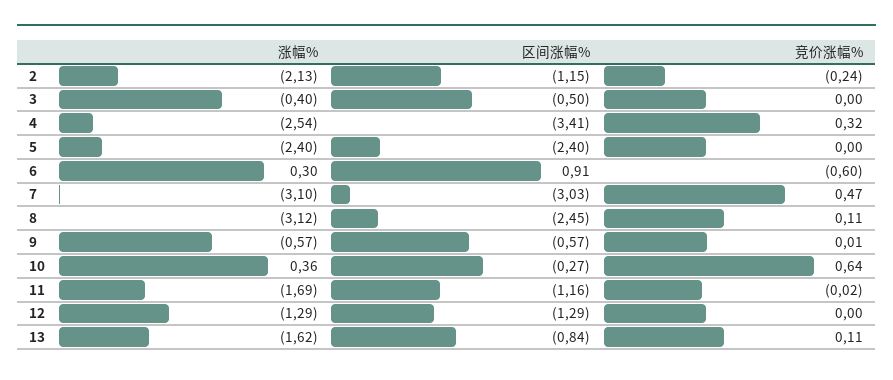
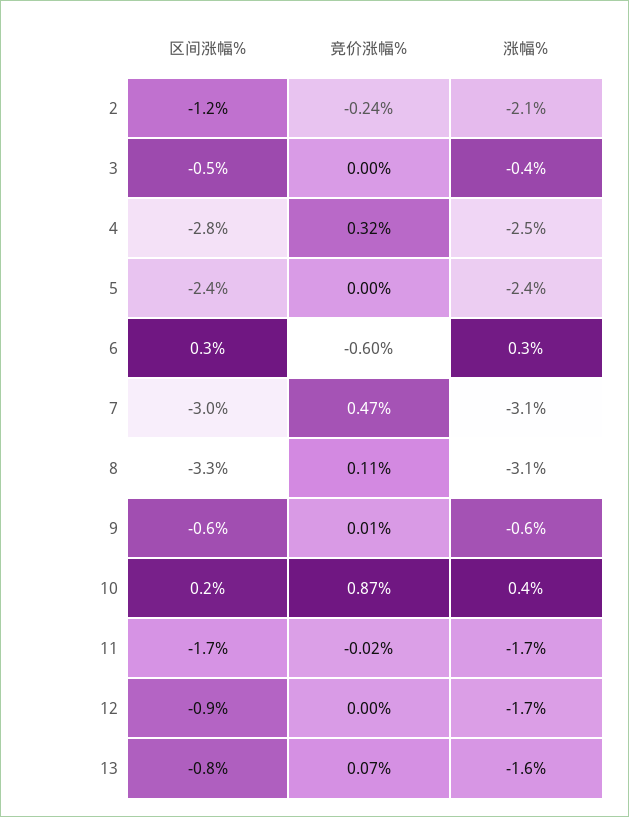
区间涨幅%, 4: -3.41 -> -2.8
区间涨幅%, 6: 0.91 -> 0.3
区间涨幅%, 8: -2.45 -> -3.3
区间涨幅%, 10: -0.27 -> 0.2
竞价涨幅%, 10: 0.64 -> 0.87
区间涨幅%, 11: -1.16 -> -1.7
涨幅%, 12: -1.29 -> -1.7
区间涨幅%, 12: -1.29 -> -0.9
竞价涨幅%, 13: 0.11 -> 0.07

